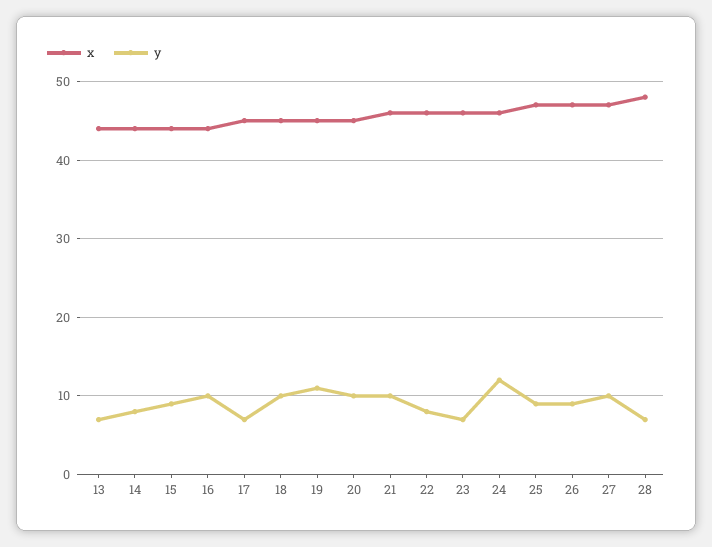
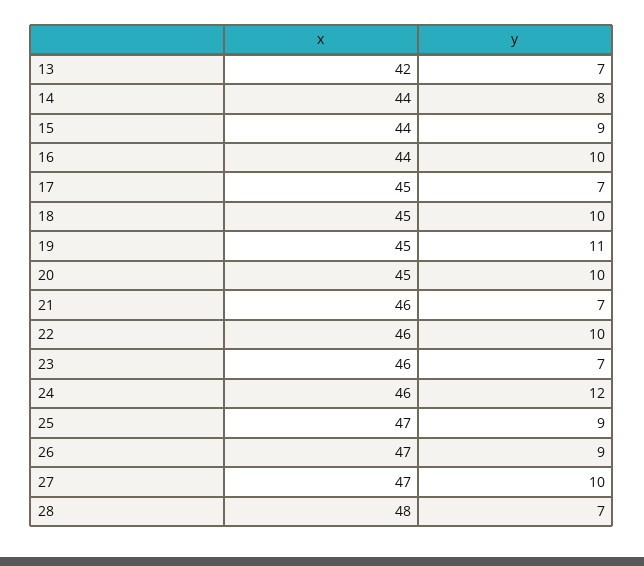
x, 13: 44 -> 42
y, 21: 10 -> 7
y, 22: 8 -> 10

